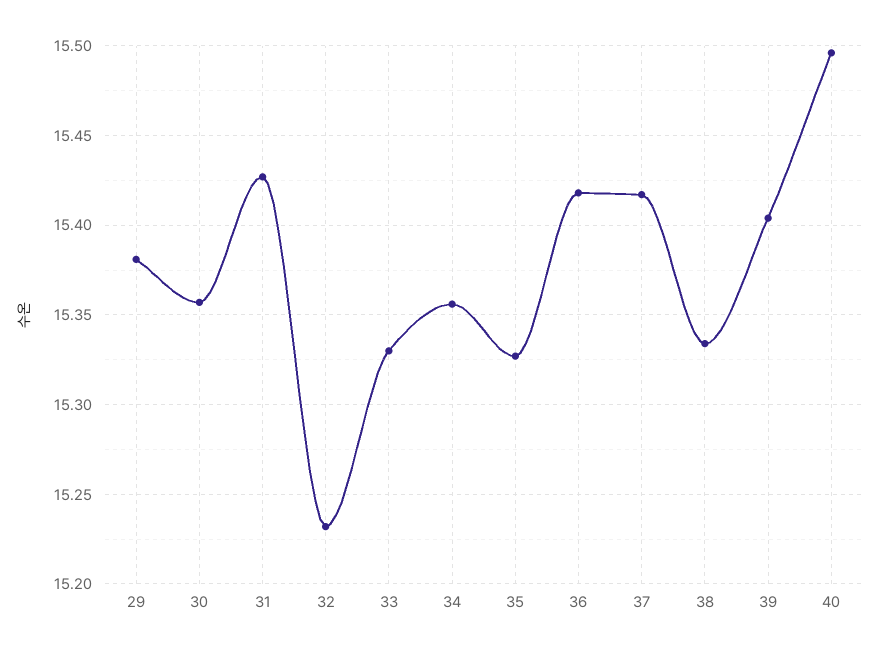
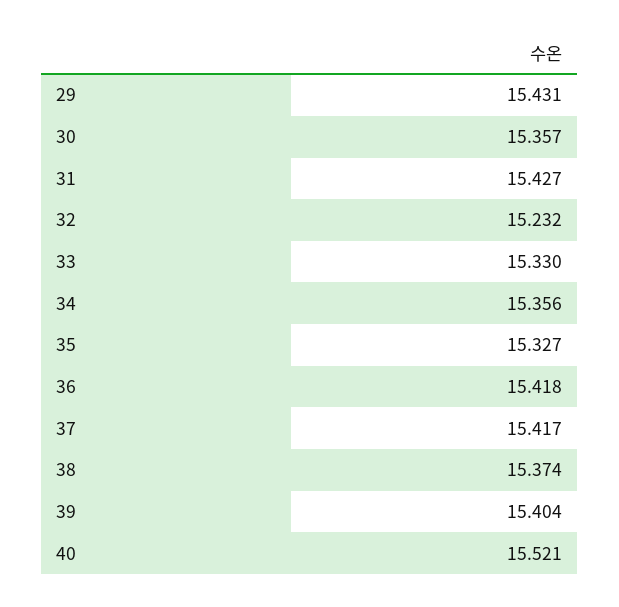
29: 15.38 -> 15.431
38: 15.335 -> 15.374
40: 15.495 -> 15.521

